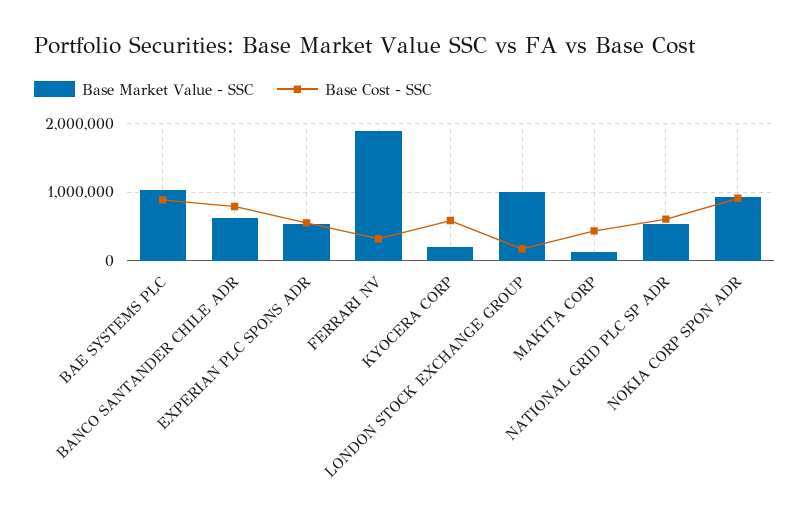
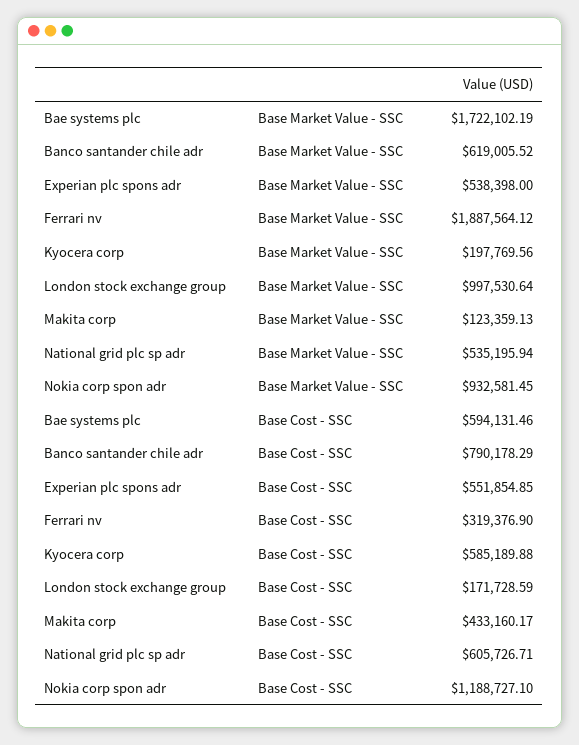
Base Market Value - SSC, BAE SYSTEMS PLC: 1000000 -> 1722102.19
Base Cost - SSC, BAE SYSTEMS PLC: 900000 -> 594131.46
Base Cost - SSC, NOKIA CORP SPON ADR: 900000 -> 1188727.1

